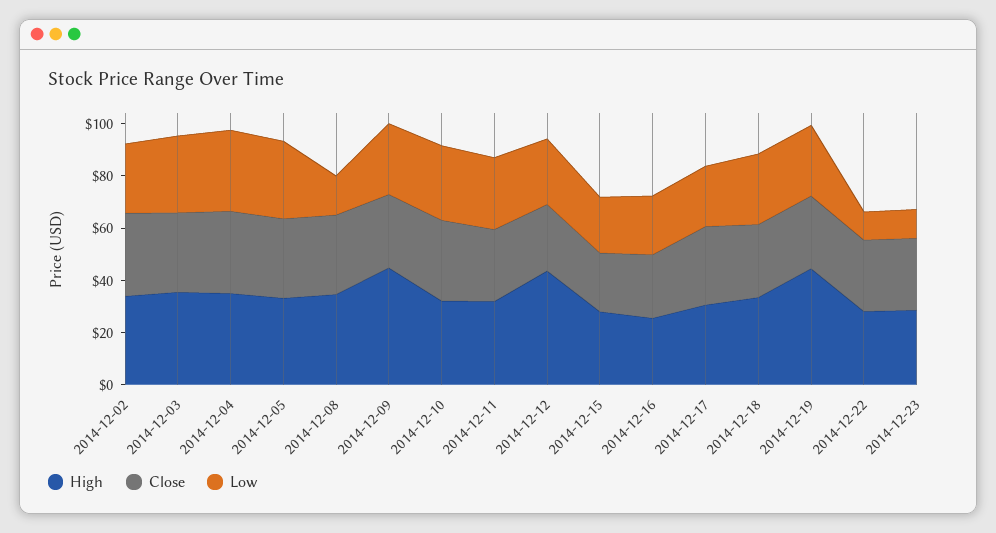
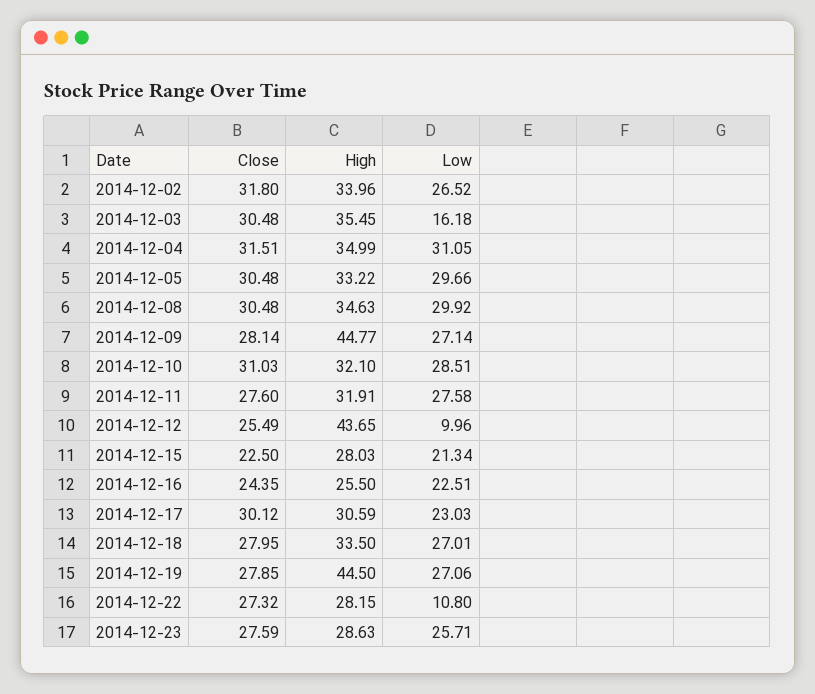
Low, 2014-12-03: 30 -> 16.18
Low, 2014-12-08: 15 -> 29.92
Low, 2014-12-12: 25 -> 9.96
Low, 2014-12-23: 10 -> 25.71

